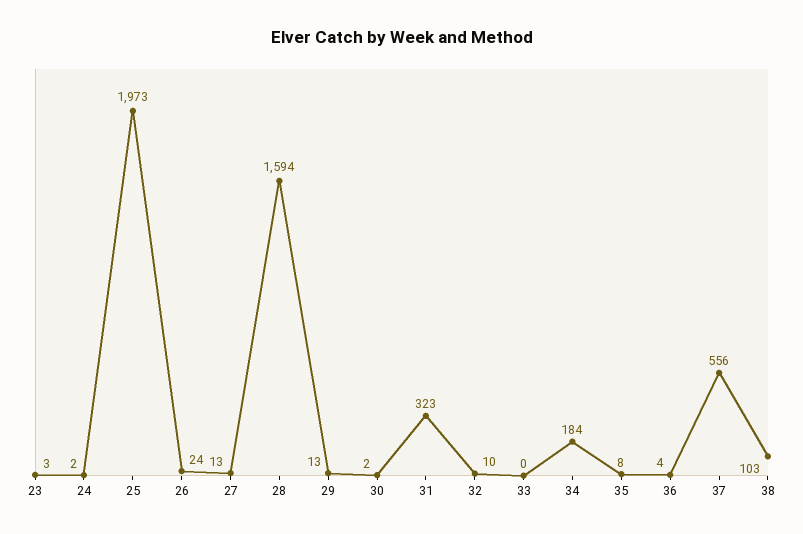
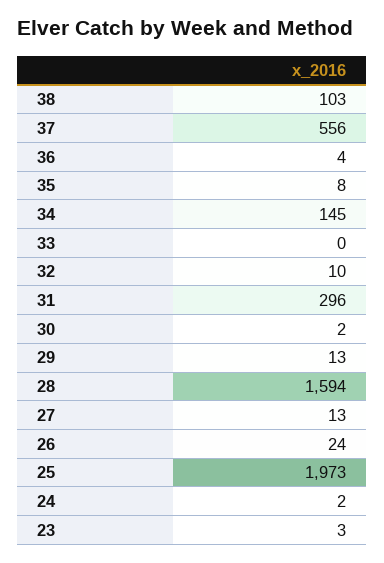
31: 323 -> 296
34: 184 -> 145

